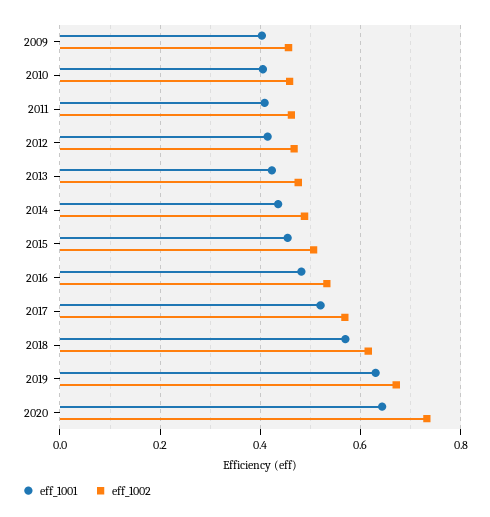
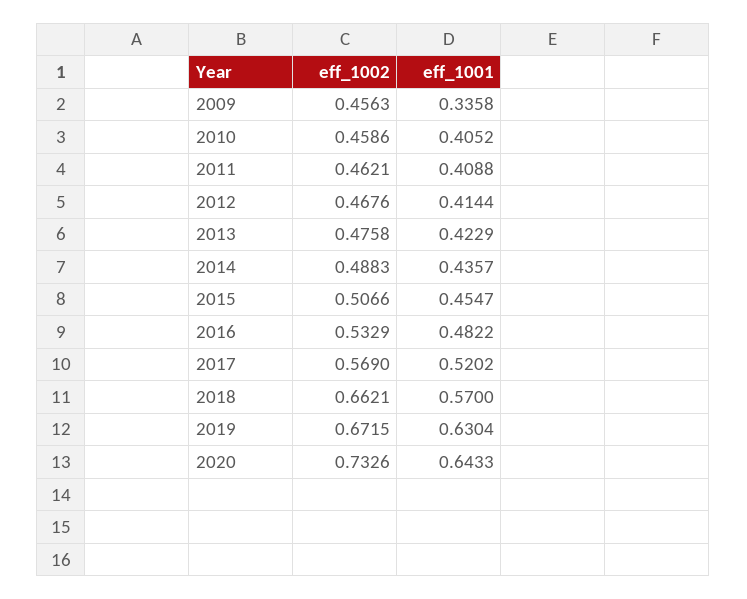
eff_1001, 2009: 0.4 -> 0.3358
eff_1002, 2018: 0.62 -> 0.6621

